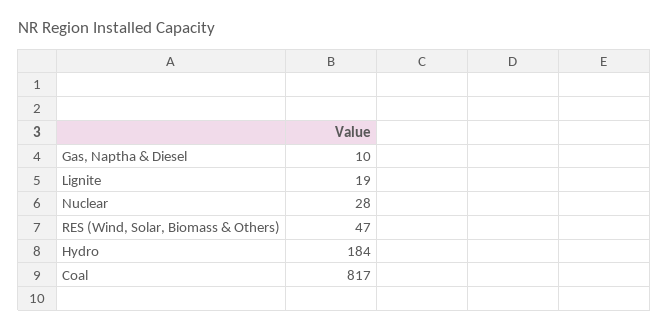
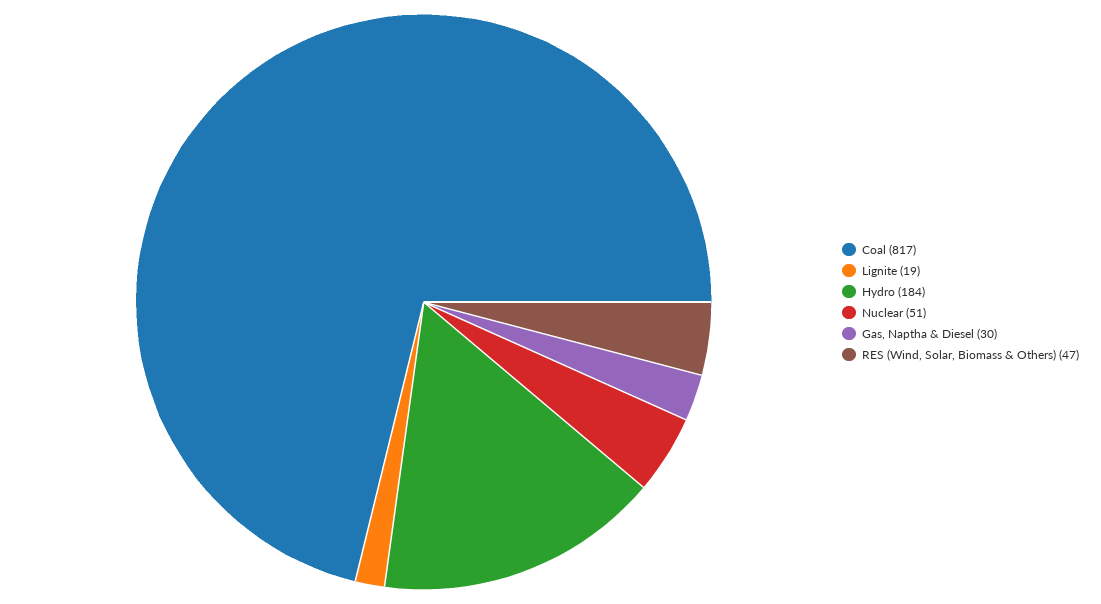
Gas, Naptha & Diesel: 10 -> 30
Nuclear: 28 -> 51

